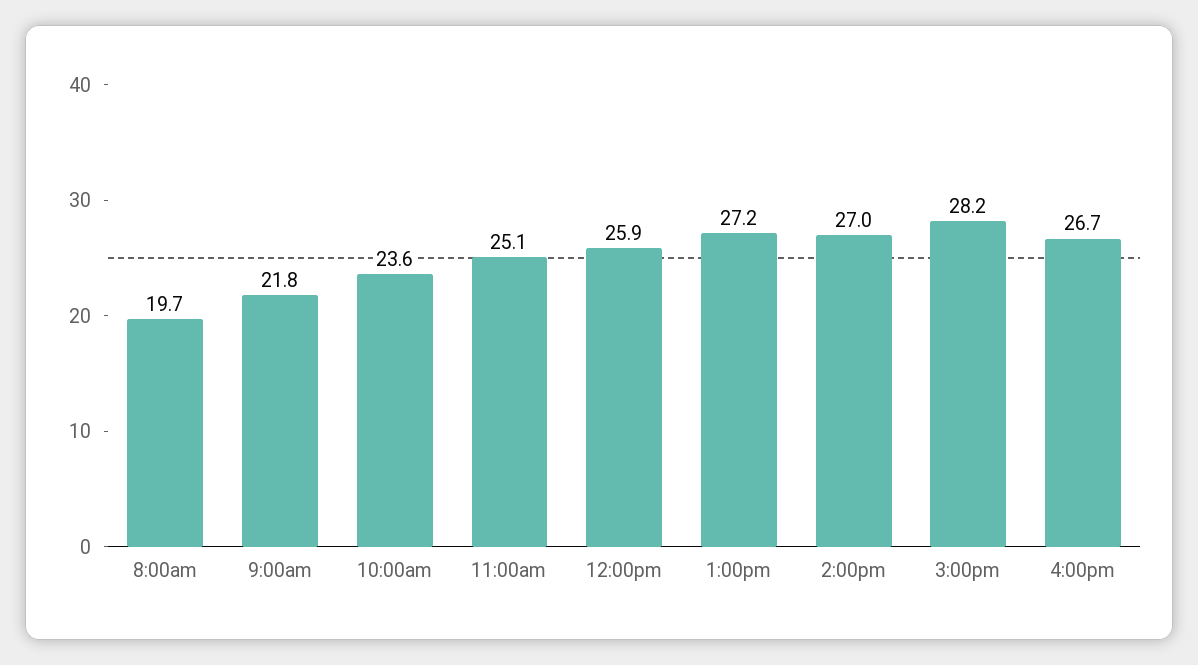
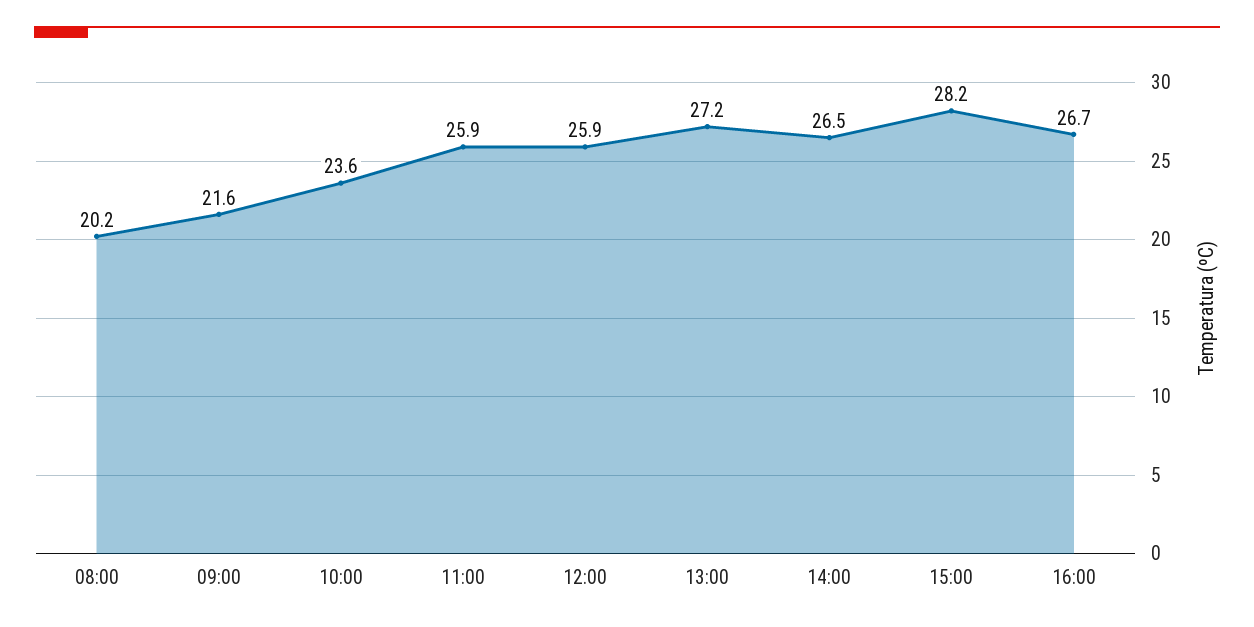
8:00am: 19.7 -> 20.2
9:00am: 21.8 -> 21.6
11:00am: 25.1 -> 25.9
2:00pm: 27 -> 26.5

